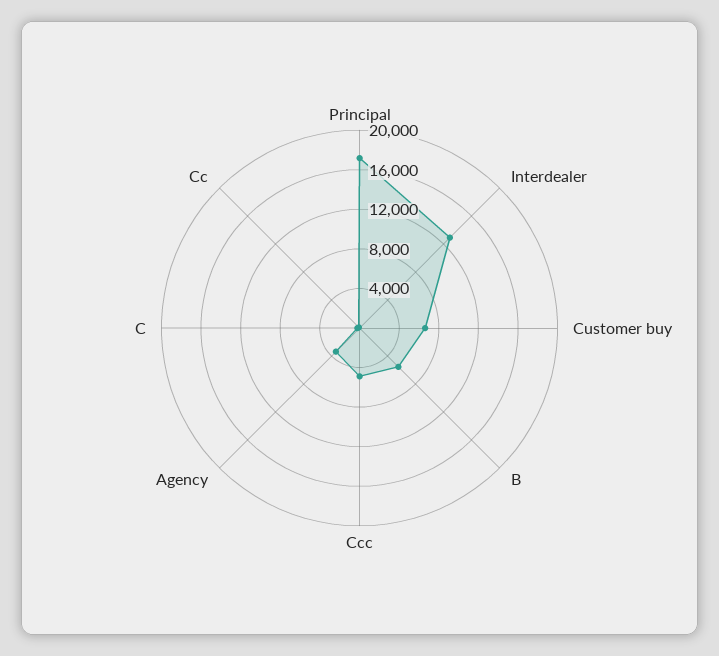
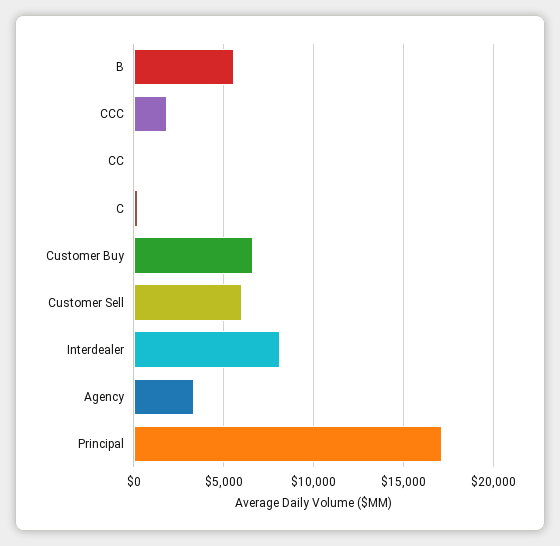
Interdealer: 13000 -> 8000
Ccc: 5000 -> 2000
Customer Sell: none -> 6000

